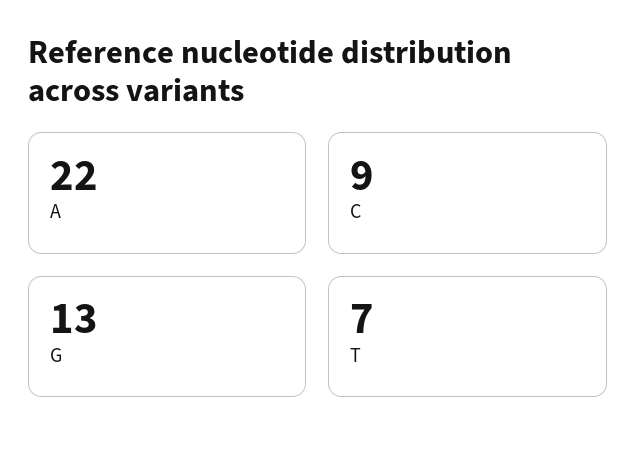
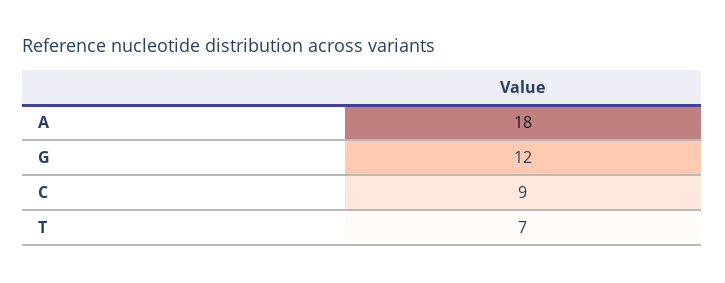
A: 22 -> 18
G: 13 -> 12

